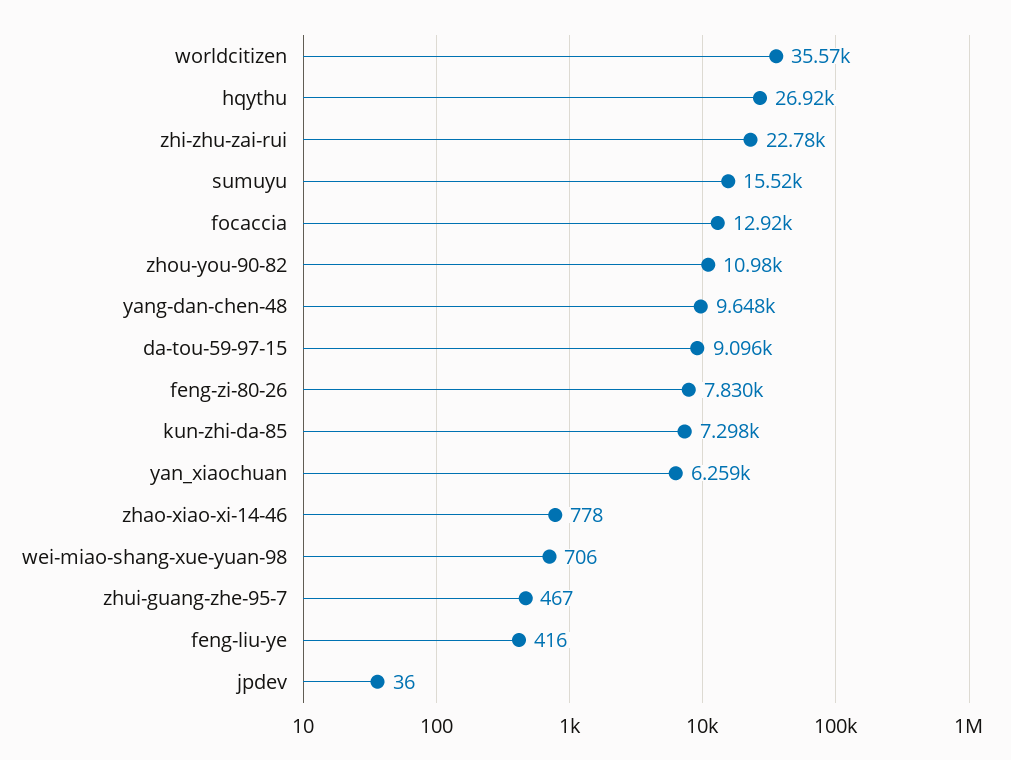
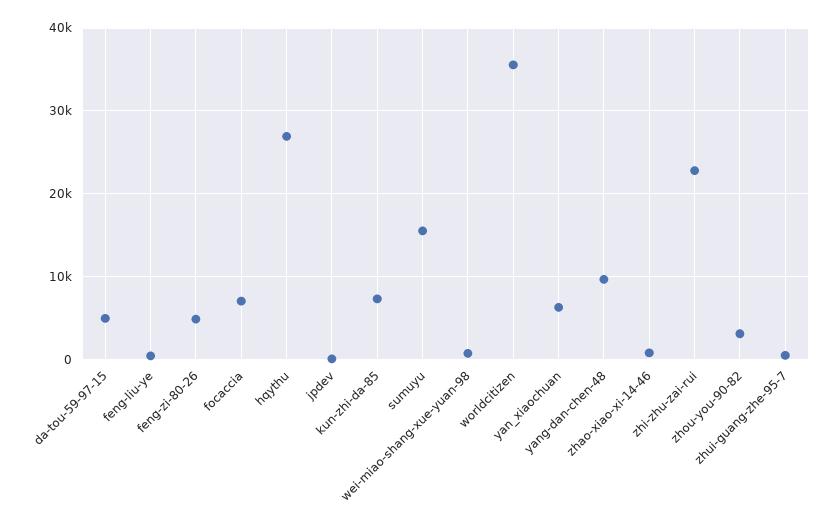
focaccia: 12920 -> 7000
zhou-you-90-82: 10980 -> 3000
da-tou-59-97-15: 9096 -> 5000
feng-zi-80-26: 7830 -> 5000

